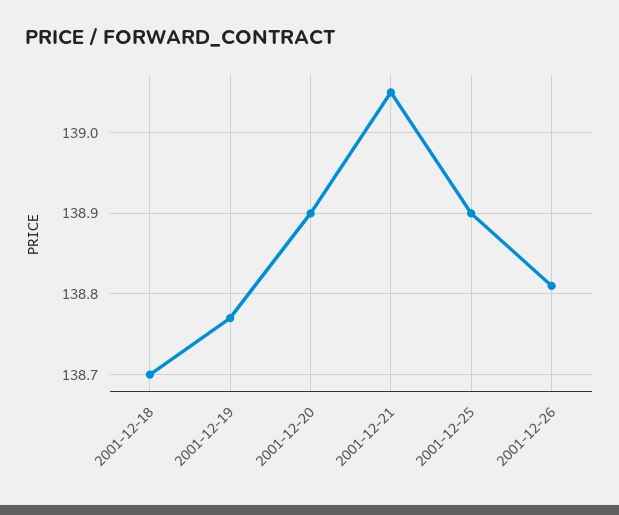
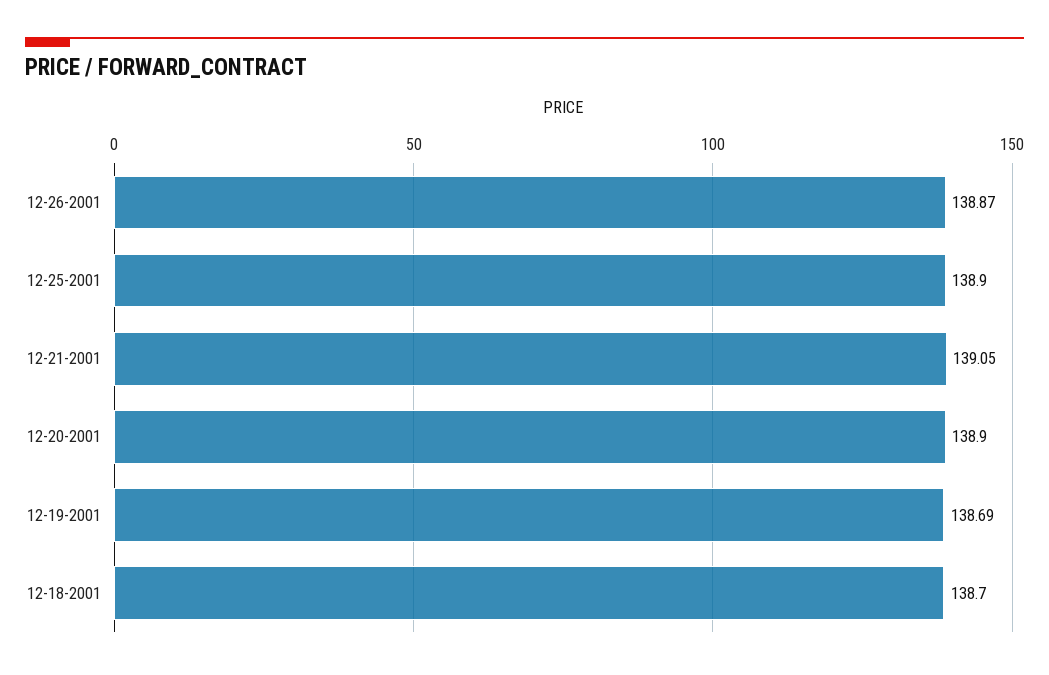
2001-12-19: 138.77 -> 138.69
2001-12-26: 138.81 -> 138.87

